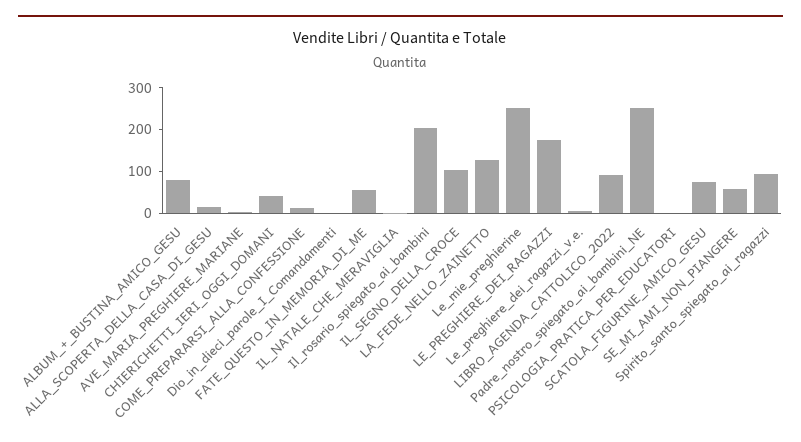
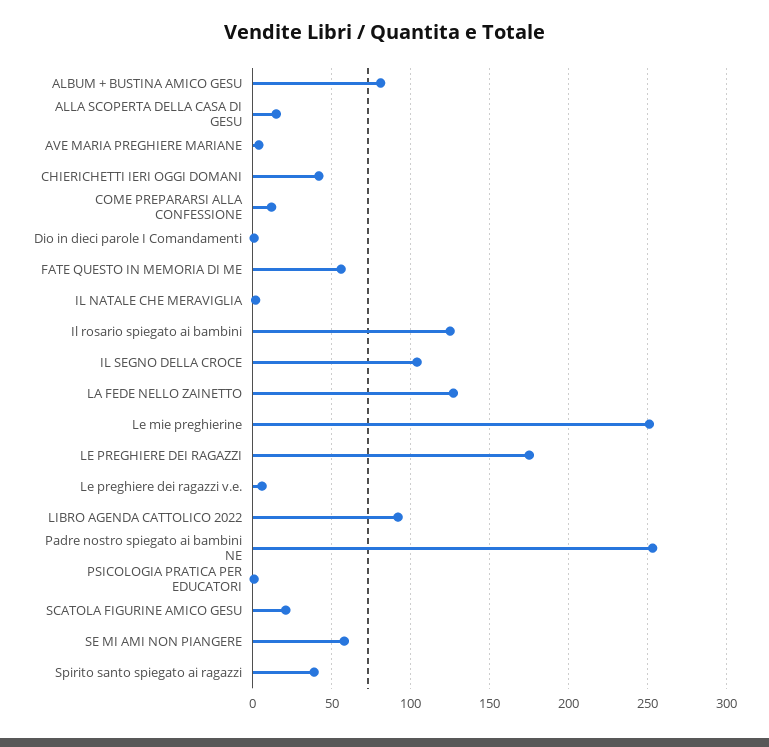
Il_rosario_spiegato_ai_bambini: 200 -> 125
SCATOLA_FIGURINE_AMICO_GESU: 80 -> 20
Spirito_santo_spiegato_ai_ragazzi: 100 -> 40

